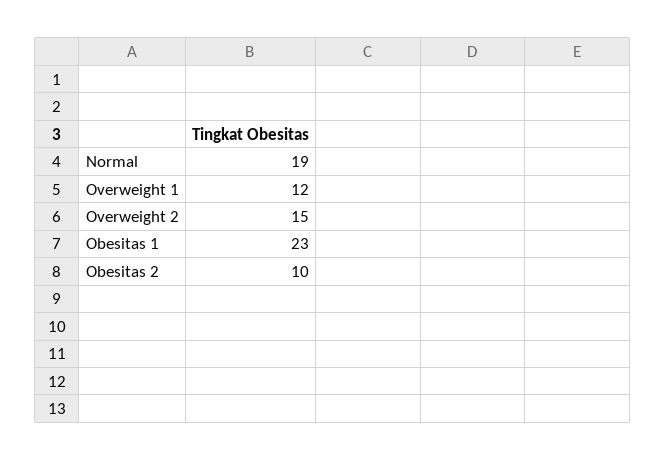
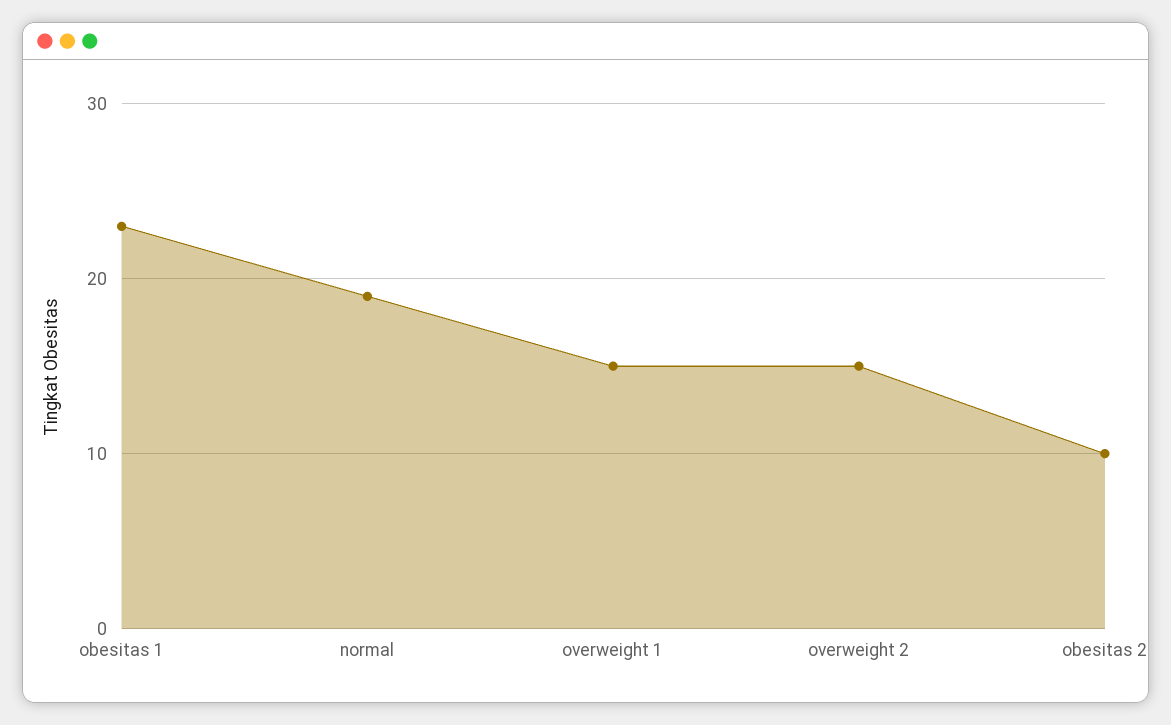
Overweight 1: 12 -> 15

